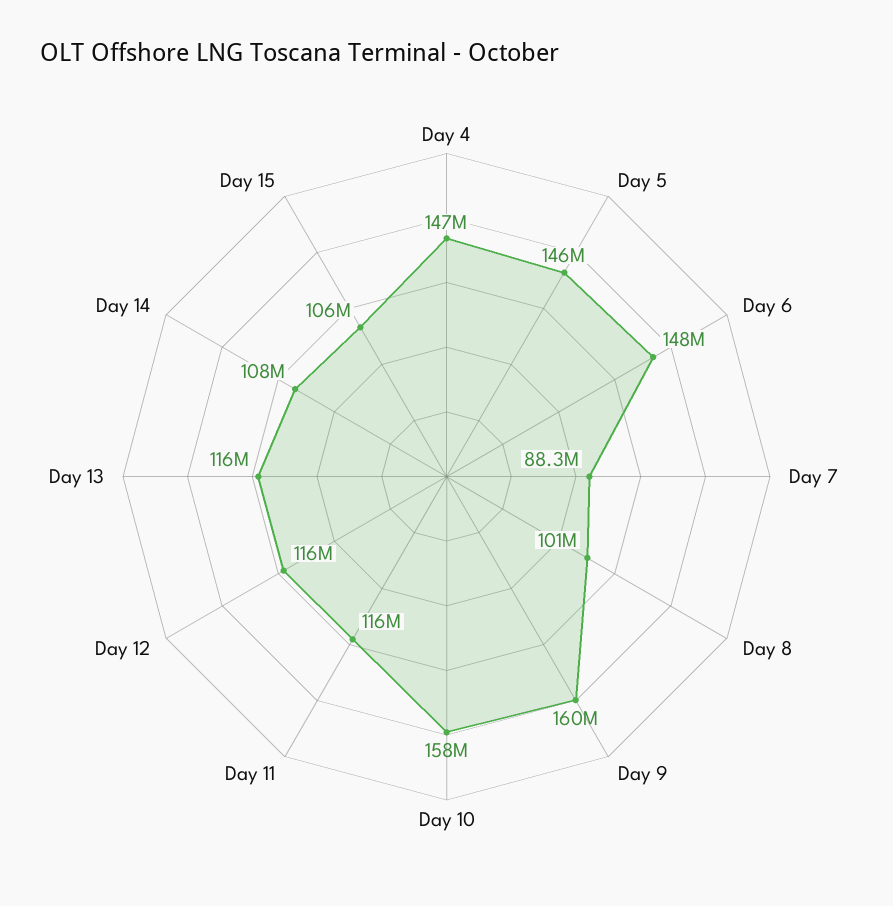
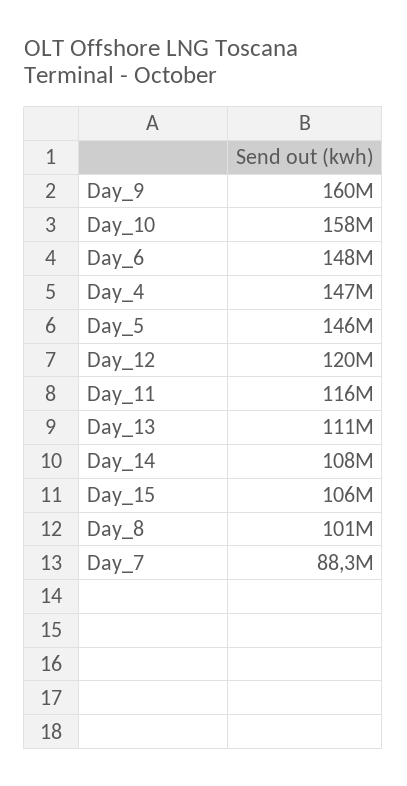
Day 12: 116000000 -> 120000000
Day 13: 116000000 -> 111000000

